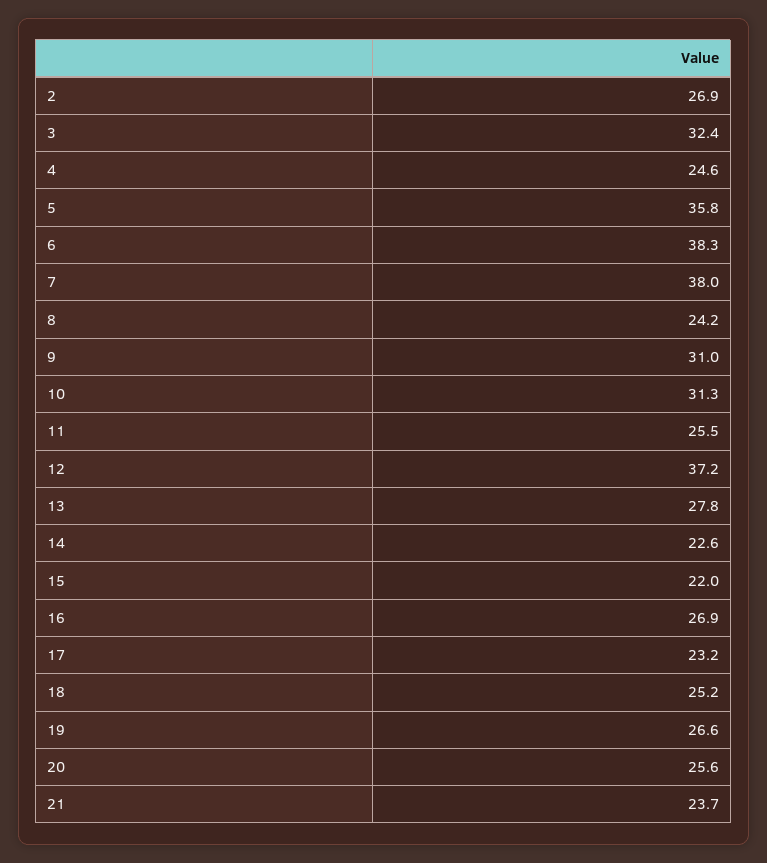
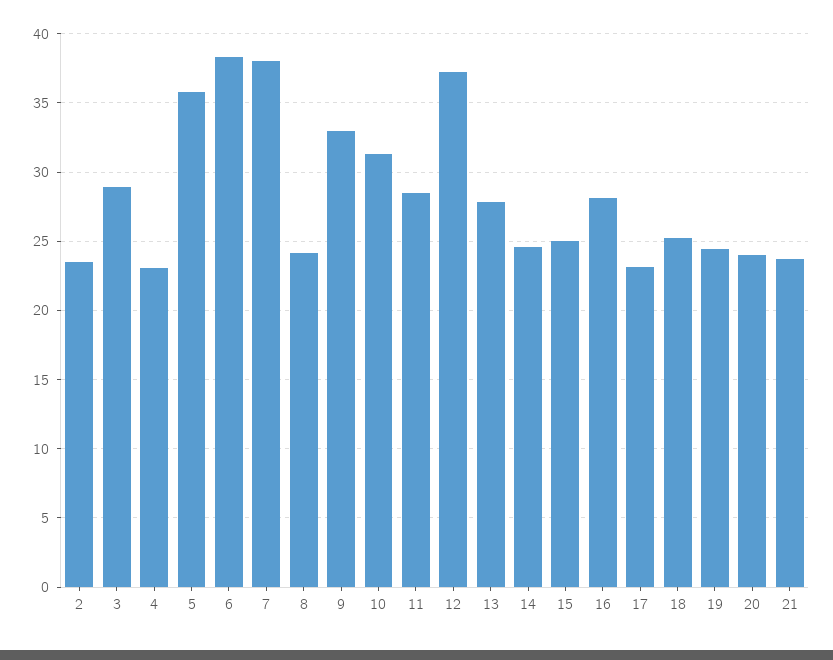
2: 26.9 -> 23.5
3: 32.4 -> 29
4: 24.6 -> 23
9: 31 -> 33
11: 25.5 -> 28.5
14: 22.6 -> 24.5
15: 22 -> 25
16: 26.9 -> 28
19: 26.6 -> 24.5
20: 25.6 -> 24

